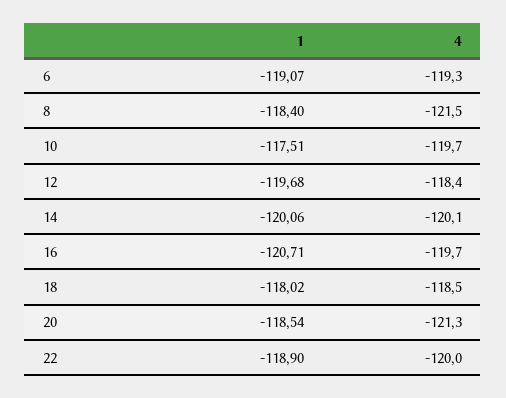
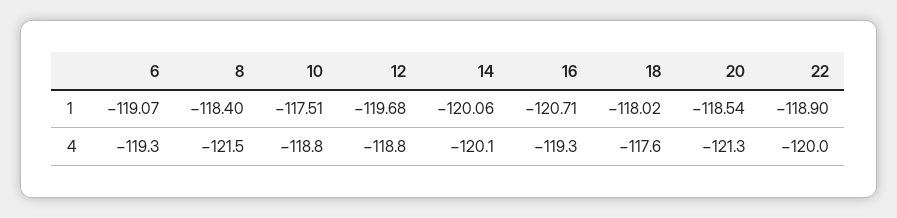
4, 10: -119.7 -> -118.8
4, 12: -118.4 -> -118.8
4, 16: -119.7 -> -119.3
4, 18: -118.5 -> -117.6

